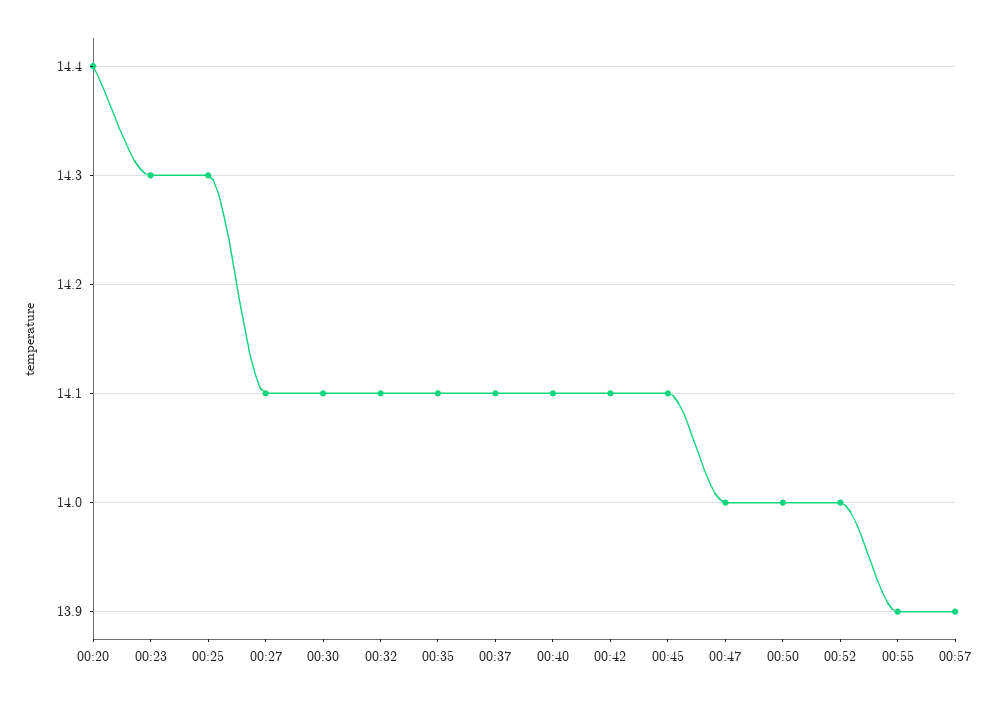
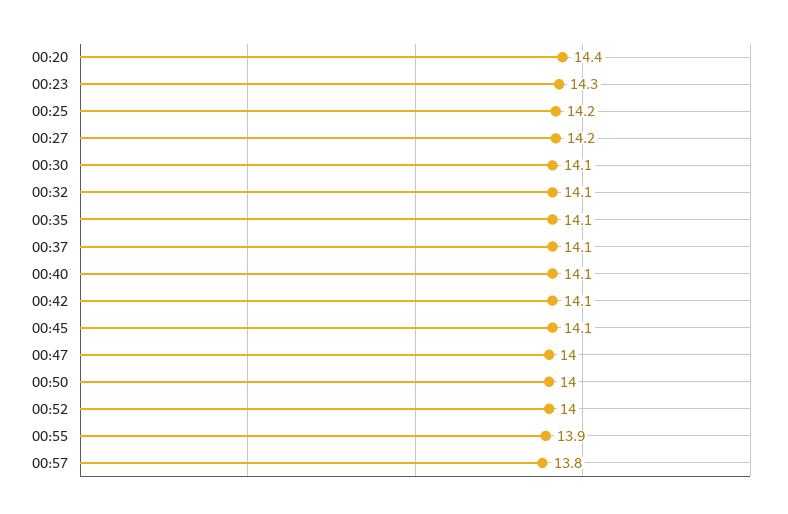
00:25: 14.3 -> 14.2
00:27: 14.1 -> 14.2
00:57: 13.9 -> 13.8

